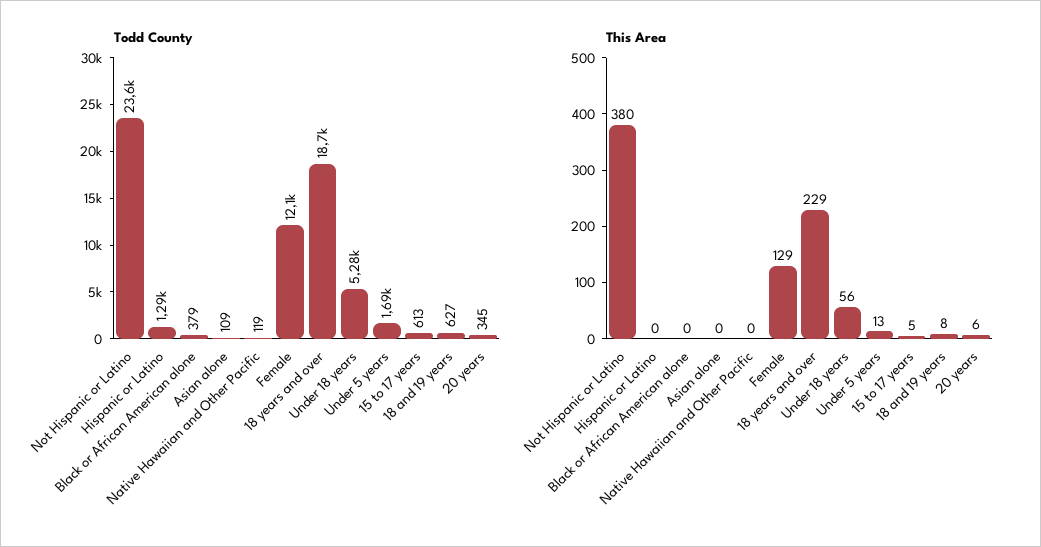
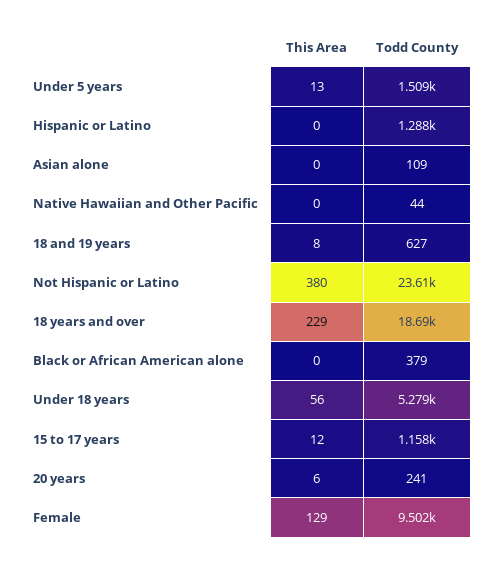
Todd County, Native Hawaiian and Other Pacific: 119 -> 44
Todd County, Female: 12100 -> 9502
Todd County, Under 5 years: 1690 -> 1509
Todd County, 15 to 17 years: 613 -> 1158
Todd County, 20 years: 345 -> 241
This Area, 15 to 17 years: 5 -> 12

